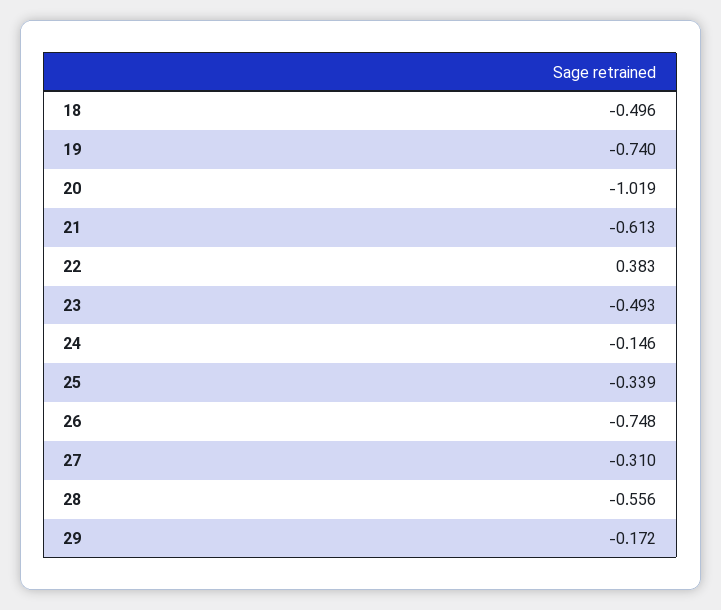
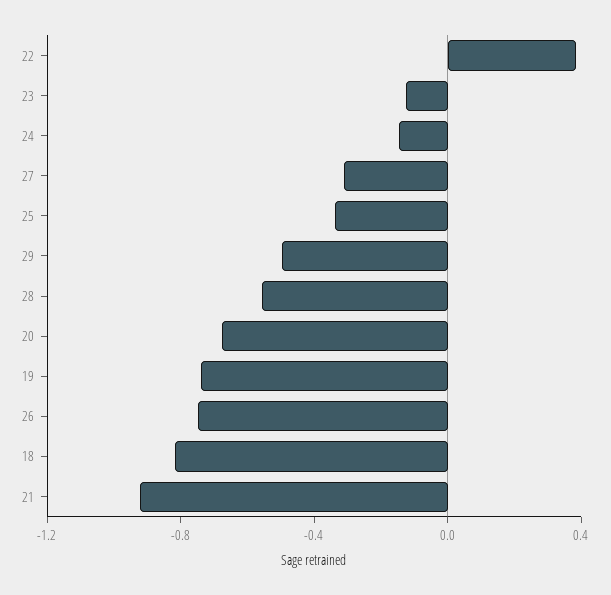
18: -0.496 -> -0.8
20: -1.019 -> -0.7
21: -0.613 -> -0.9
23: -0.493 -> -0.1
29: -0.172 -> -0.5

